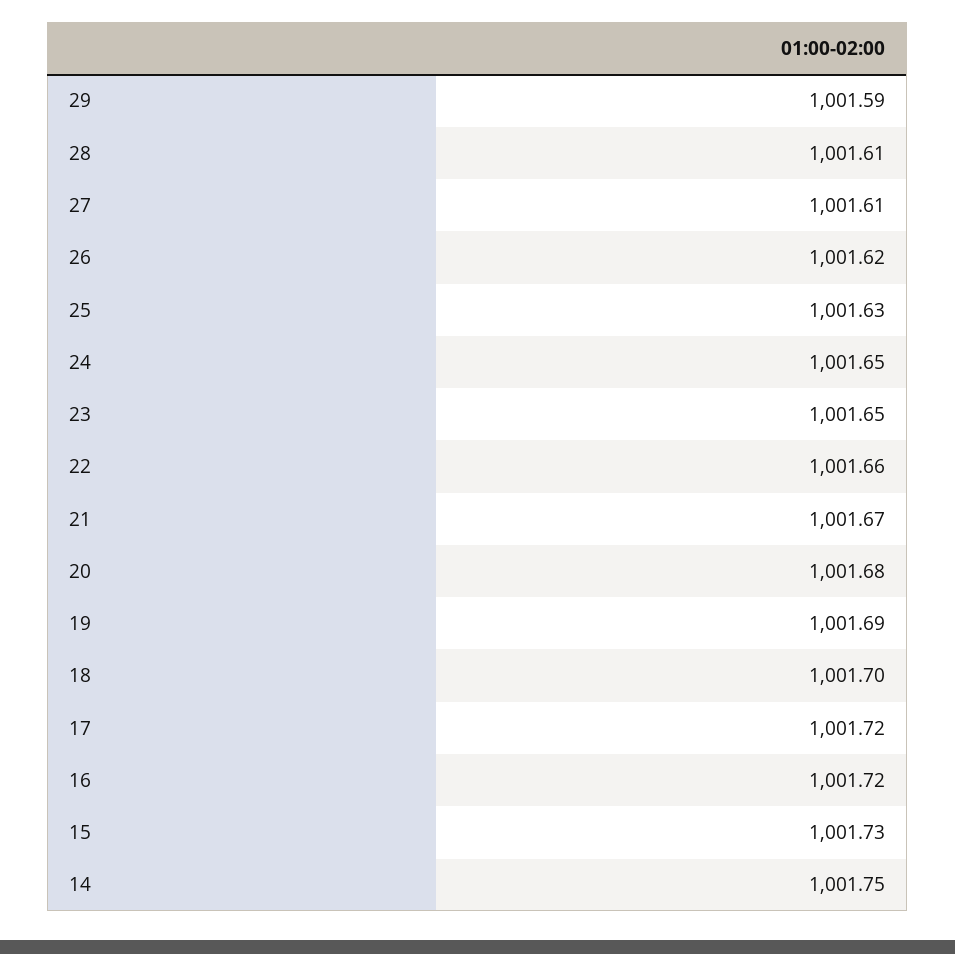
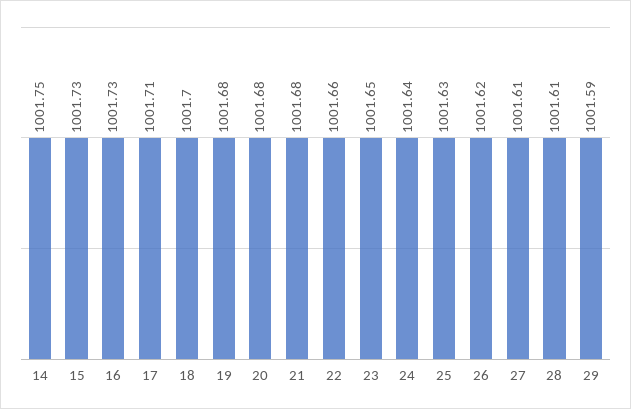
24: 1001.65 -> 1001.64
21: 1001.67 -> 1001.68
19: 1001.69 -> 1001.68
17: 1001.72 -> 1001.71
16: 1001.72 -> 1001.73

